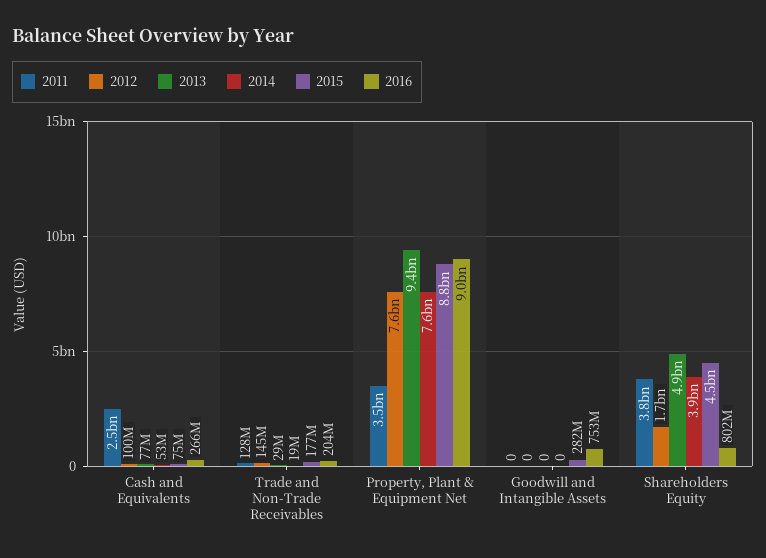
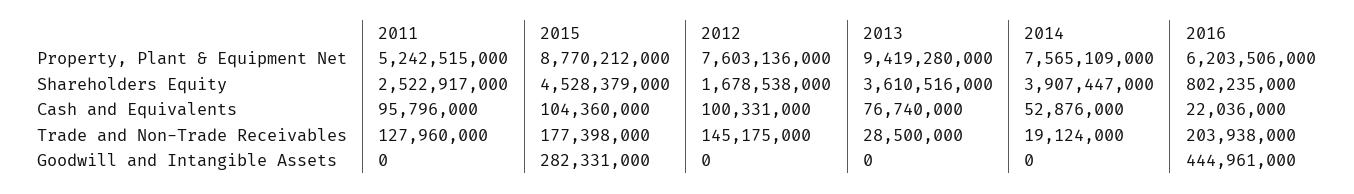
2011, Cash and Equivalents: 2500000000 -> 95796000
2015, Cash and Equivalents: 75000000 -> 104360000
2016, Cash and Equivalents: 266000000 -> 22036000
2011, Property, Plant & Equipment Net: 3500000000 -> 5242515000
2016, Property, Plant & Equipment Net: 9000000000 -> 6203506000
2016, Goodwill and Intangible Assets: 753000000 -> 444961000
2011, Shareholders Equity: 3800000000 -> 2522917000
2013, Shareholders Equity: 4900000000 -> 3610516000

